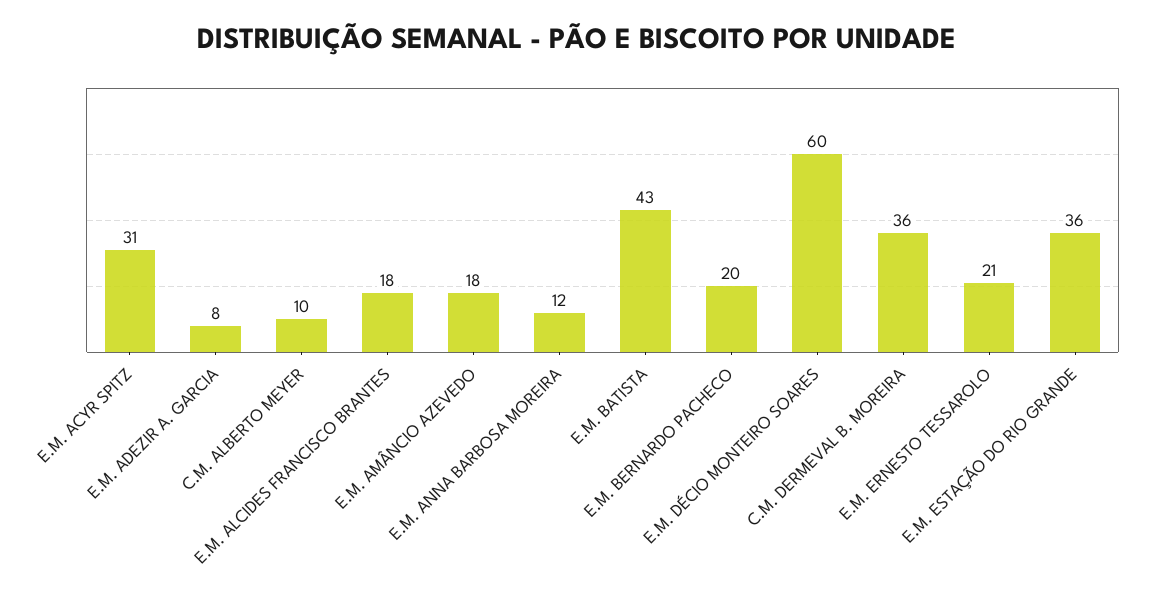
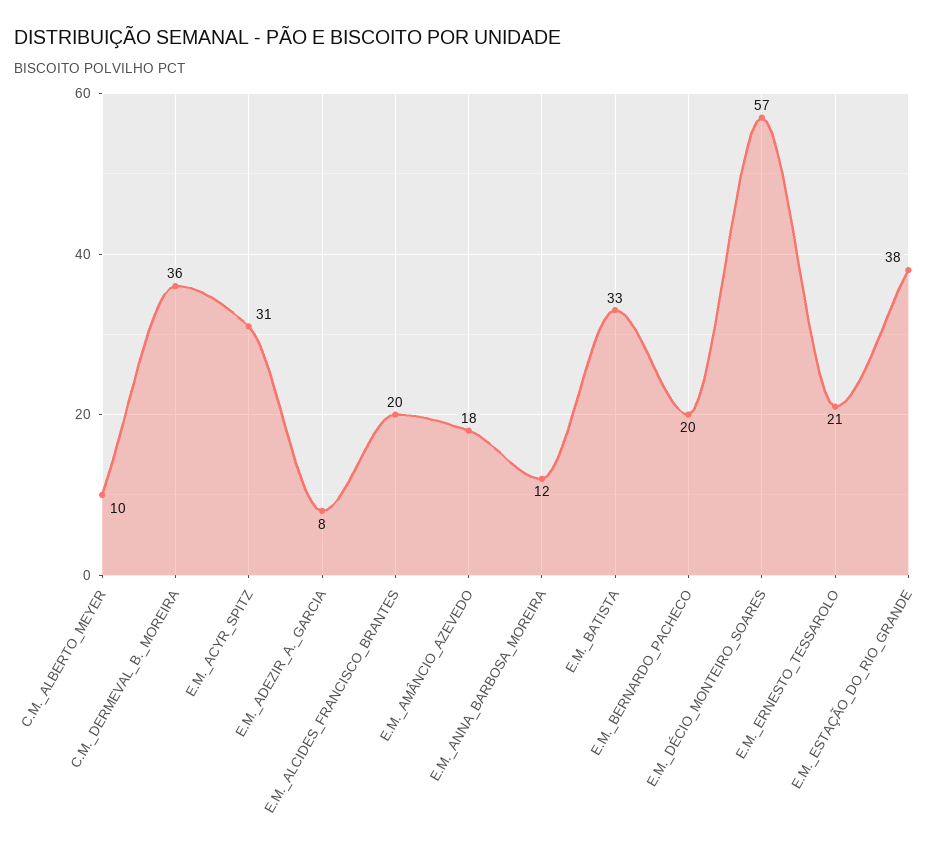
E.M. ALCIDES FRANCISCO BRANTES: 18 -> 20
E.M. BATISTA: 43 -> 33
E.M. DÉCIO MONTEIRO SOARES: 60 -> 57
E.M. ESTAÇÃO DO RIO GRANDE: 36 -> 38

